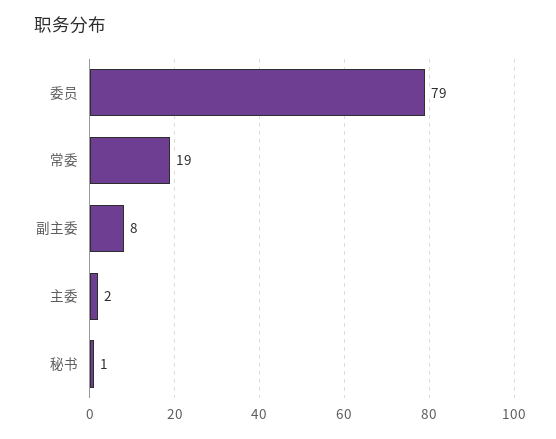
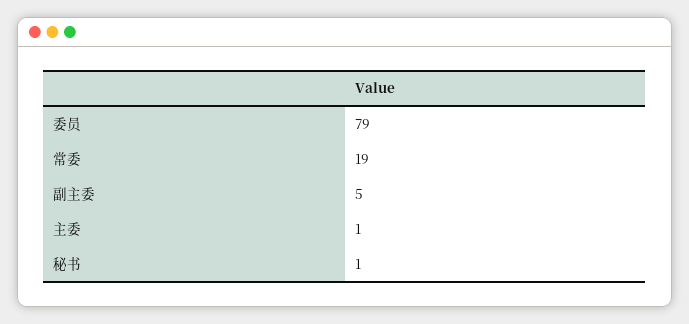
副主委: 8 -> 5
主委: 2 -> 1

